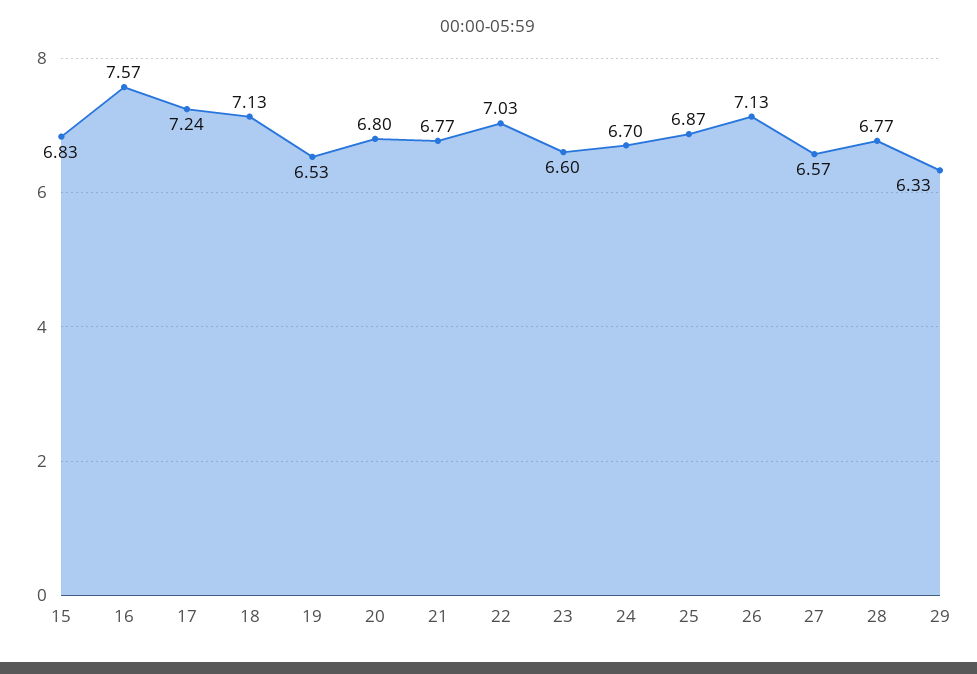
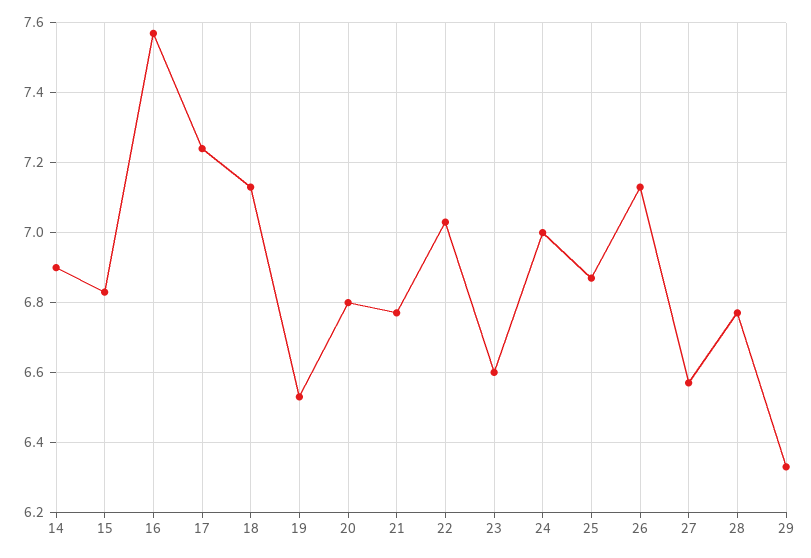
24: 6.7 -> 7
14: none -> 6.9

